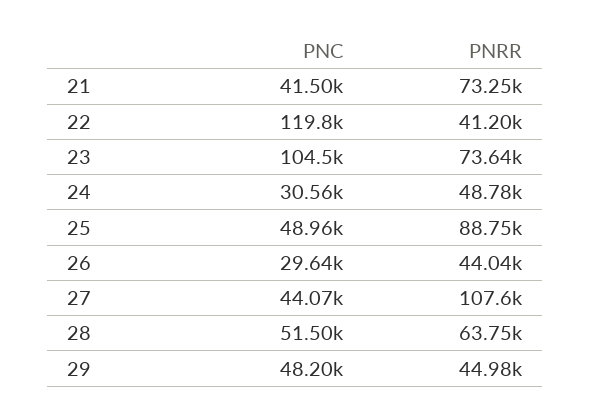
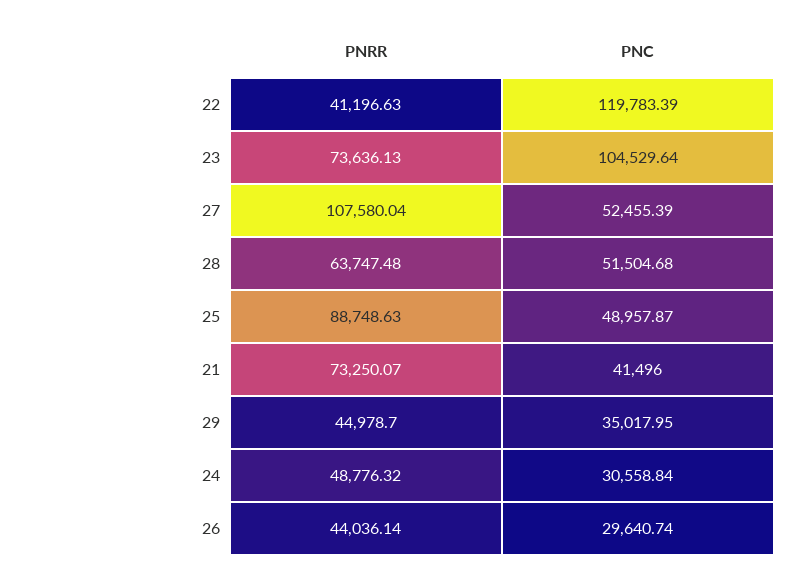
PNC, 27: 44070 -> 52455.39
PNC, 29: 48200 -> 35017.95

